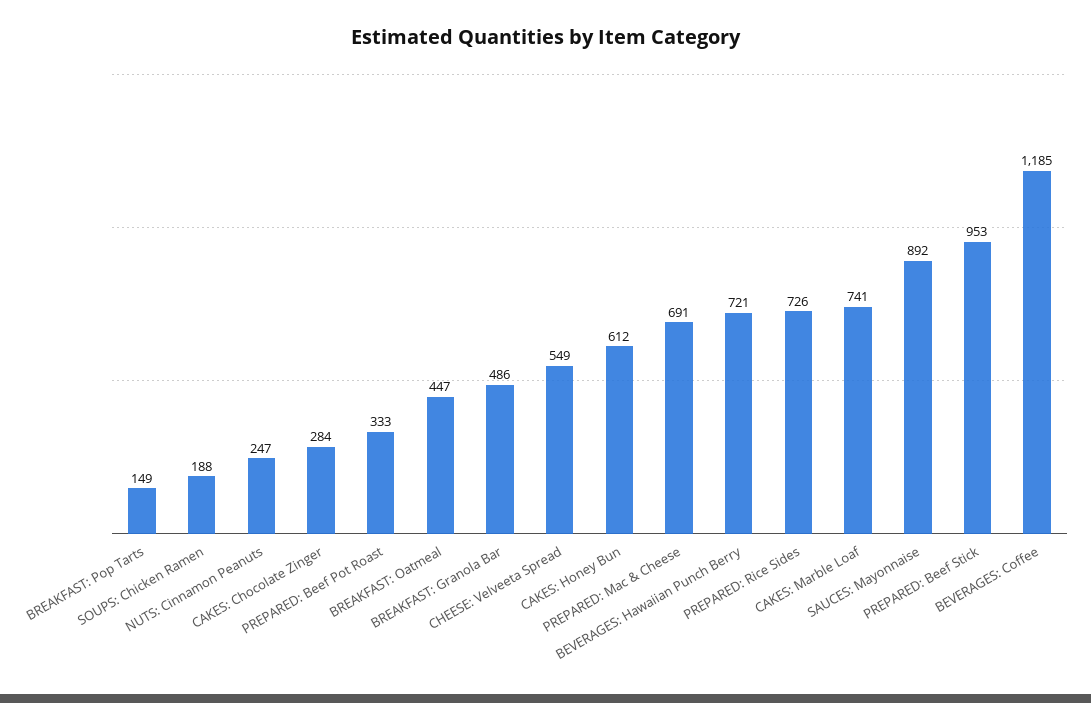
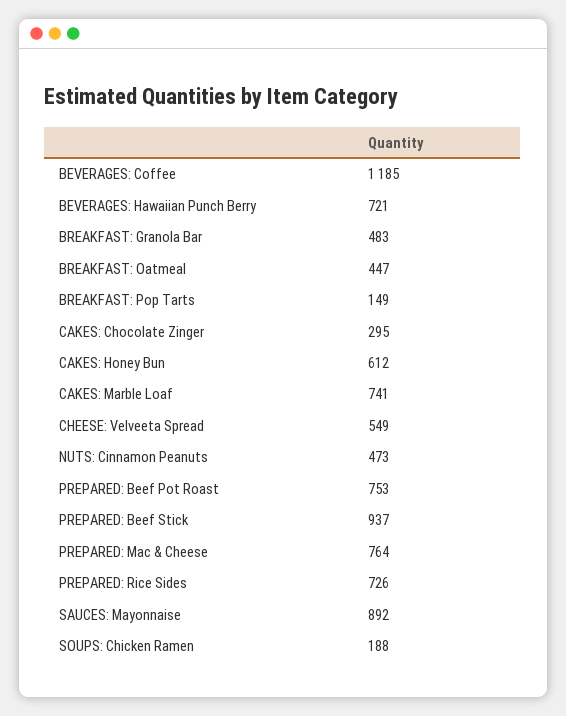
NUTS: Cinnamon Peanuts: 247 -> 473
CAKES: Chocolate Zinger: 284 -> 295
PREPARED: Beef Pot Roast: 333 -> 753
BREAKFAST: Granola Bar: 486 -> 483
PREPARED: Mac & Cheese: 691 -> 764
PREPARED: Beef Stick: 953 -> 937

